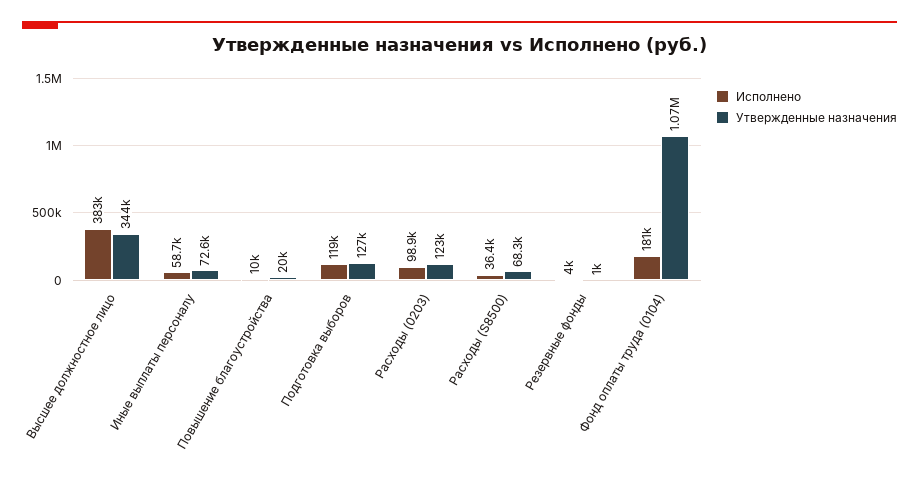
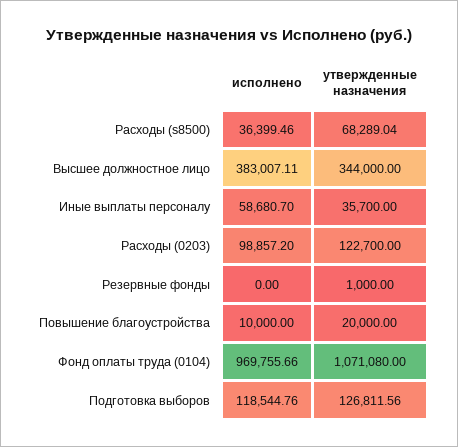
Утвержденные назначения, Иные выплаты персоналу: 72600 -> 35700
Исполнено, Резервные фонды: 4000 -> 0
Исполнено, Фонд оплаты труда (0104): 181000 -> 969755.66

